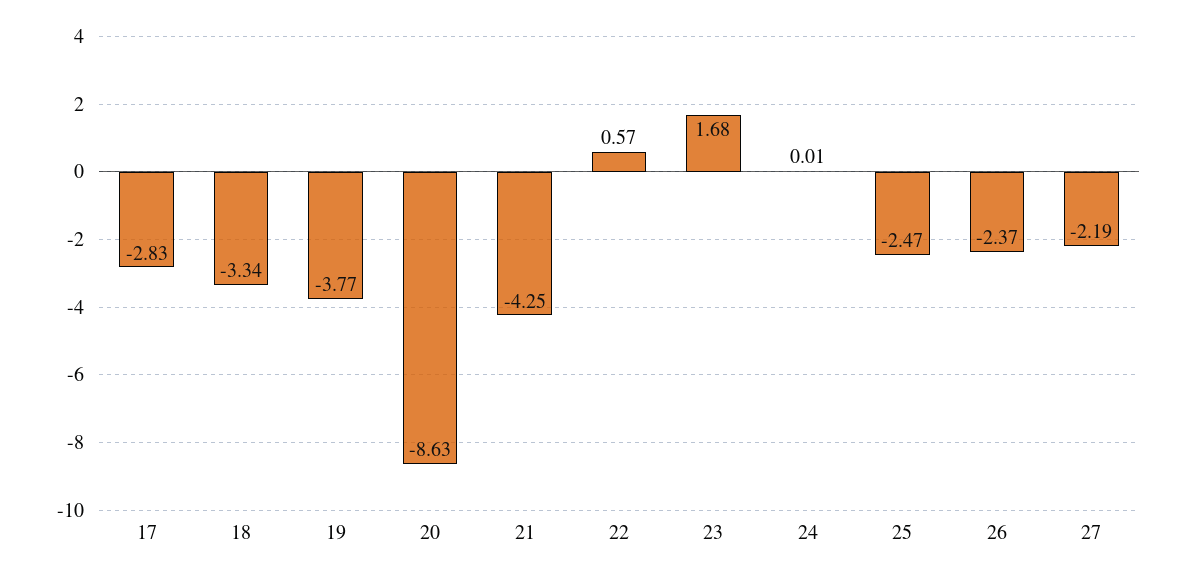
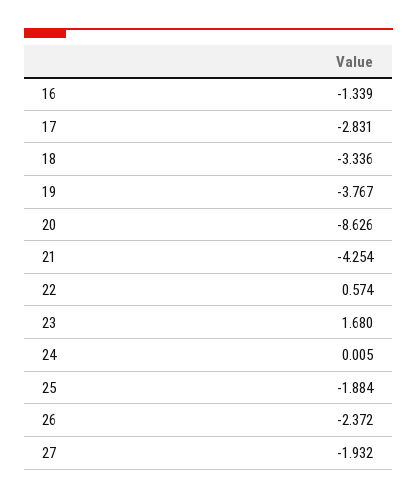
25: -2.47 -> -1.884
27: -2.19 -> -1.932
16: none -> -1.339

